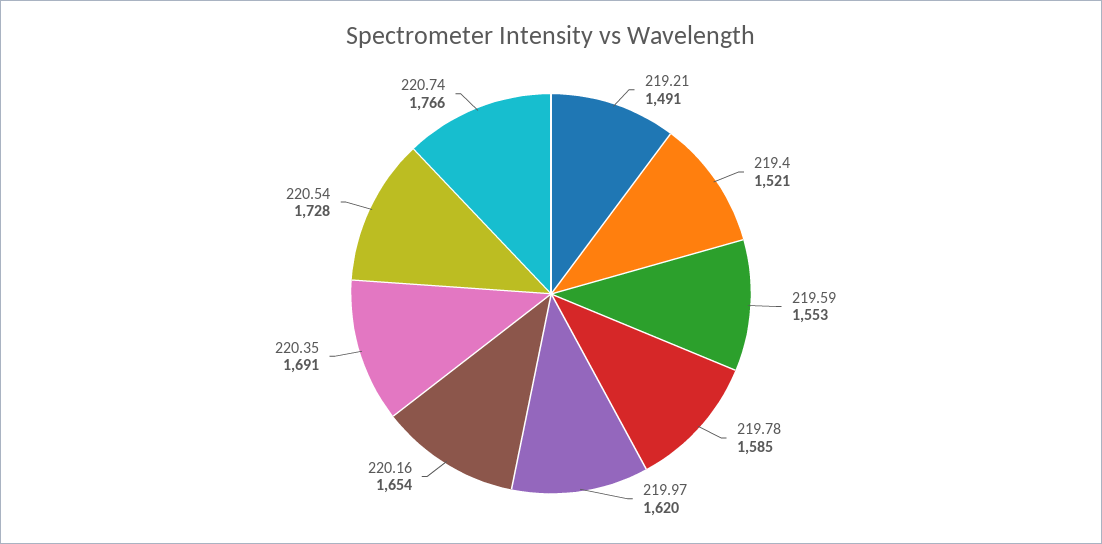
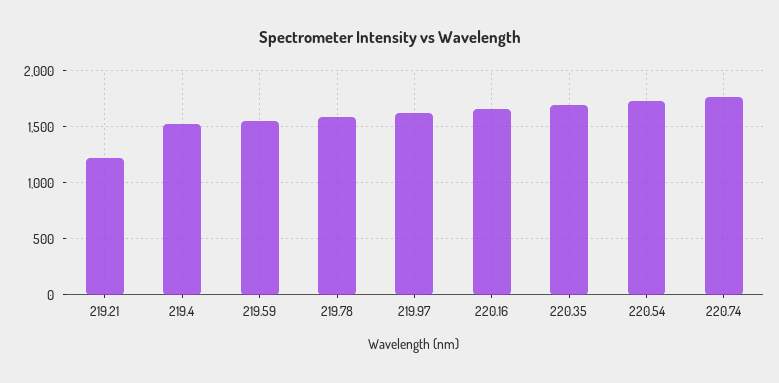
219.21: 1491 -> 1200

